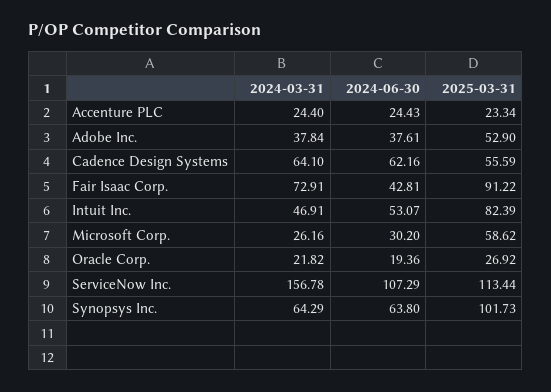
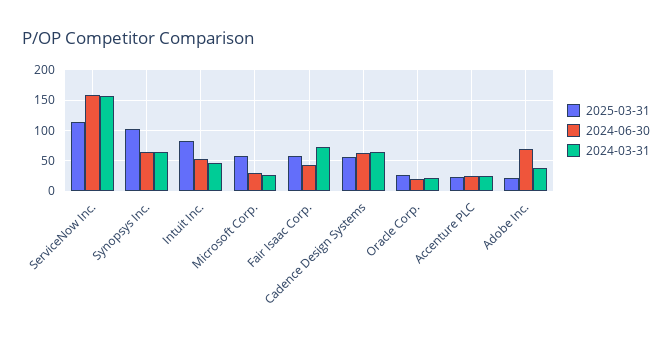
2024-06-30, Adobe Inc.: 37.61 -> 70
2025-03-31, Adobe Inc.: 52.9 -> 20
2025-03-31, Fair Isaac Corp.: 91.22 -> 60
2024-06-30, ServiceNow Inc.: 107.29 -> 160

